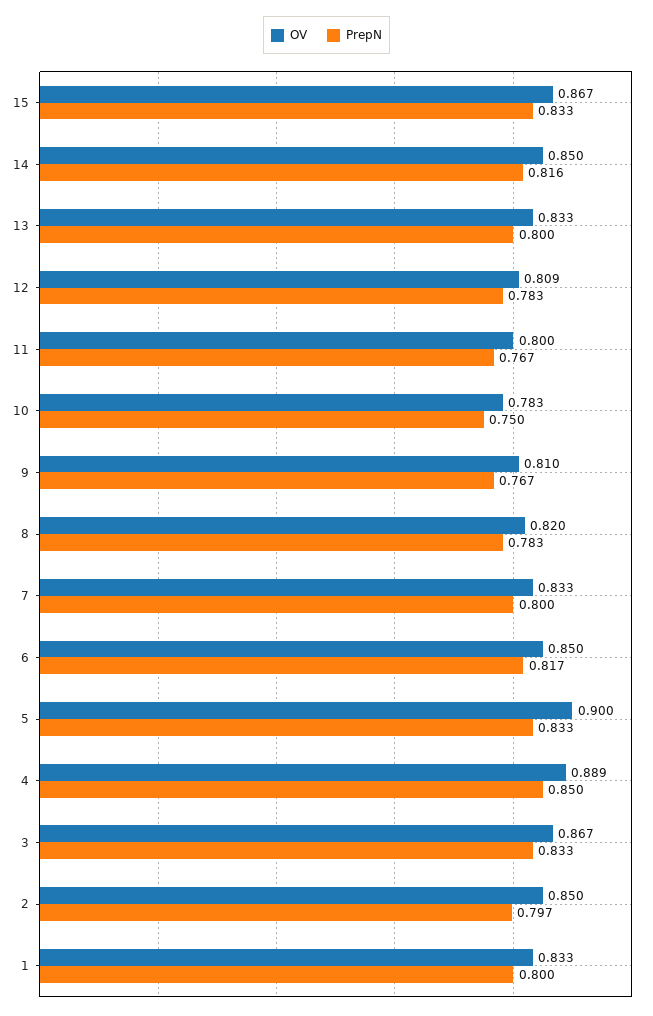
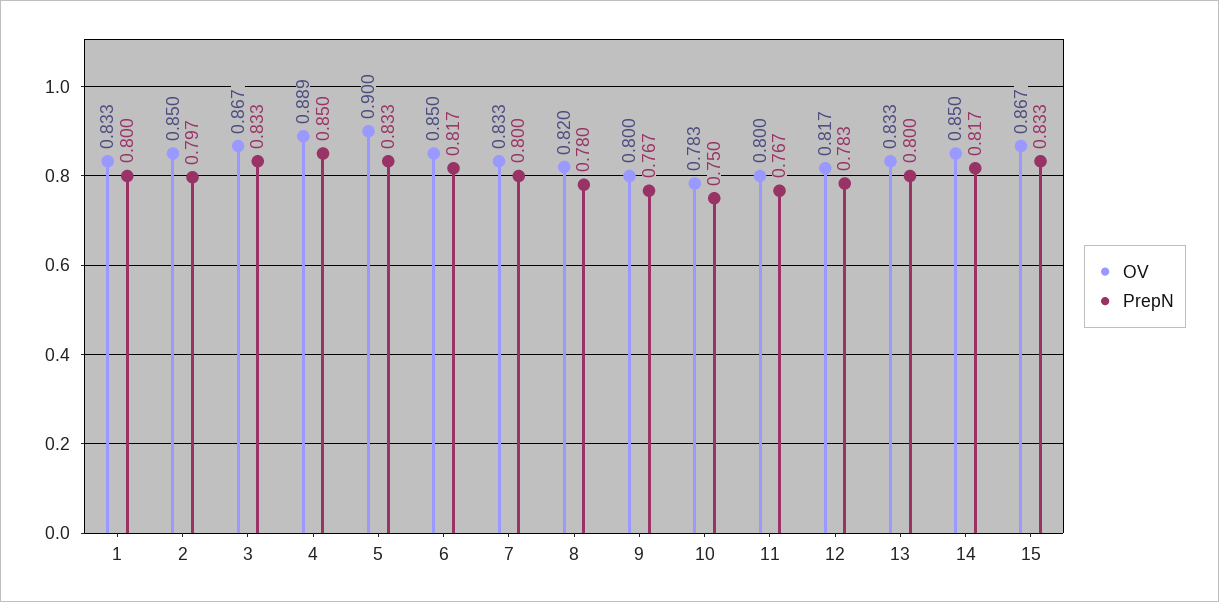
PrepN, 14: 0.816 -> 0.817
OV, 12: 0.809 -> 0.817
OV, 9: 0.81 -> 0.8
PrepN, 8: 0.783 -> 0.78

